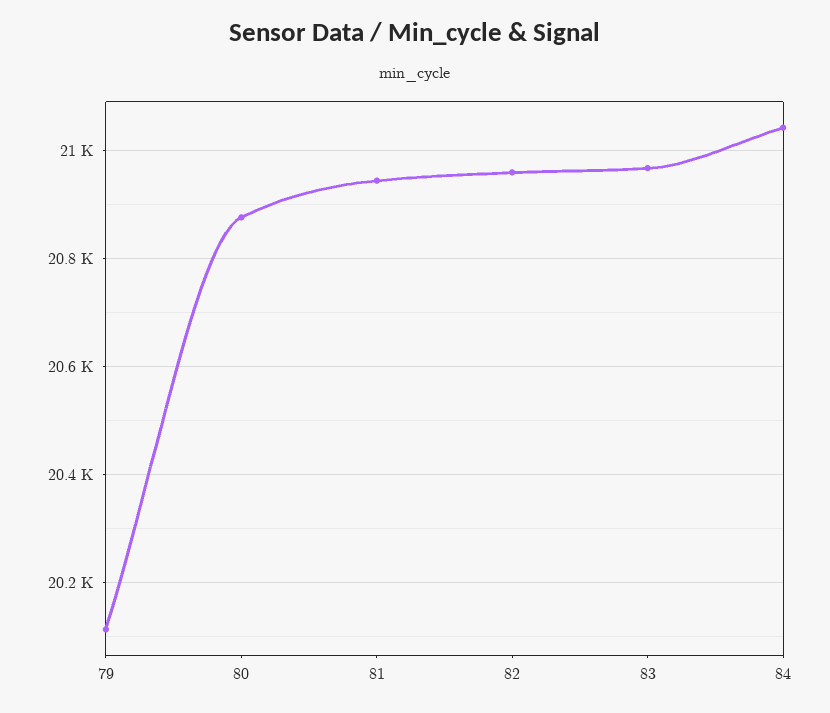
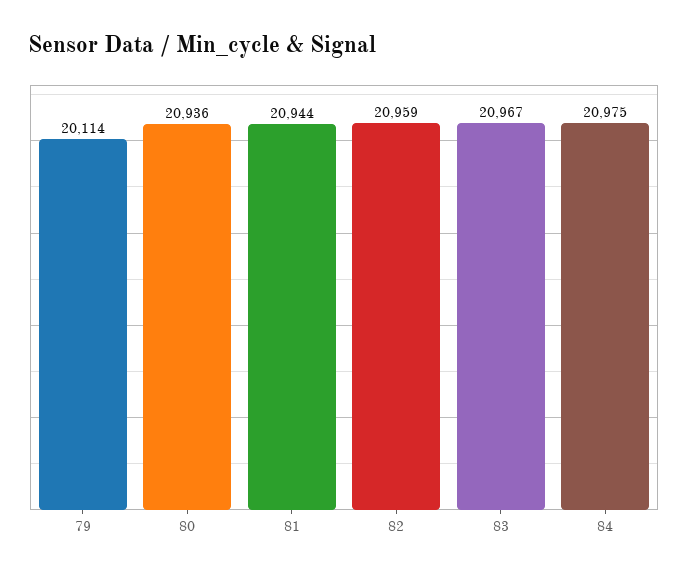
80: 20880 -> 20936
84: 21040 -> 20975

